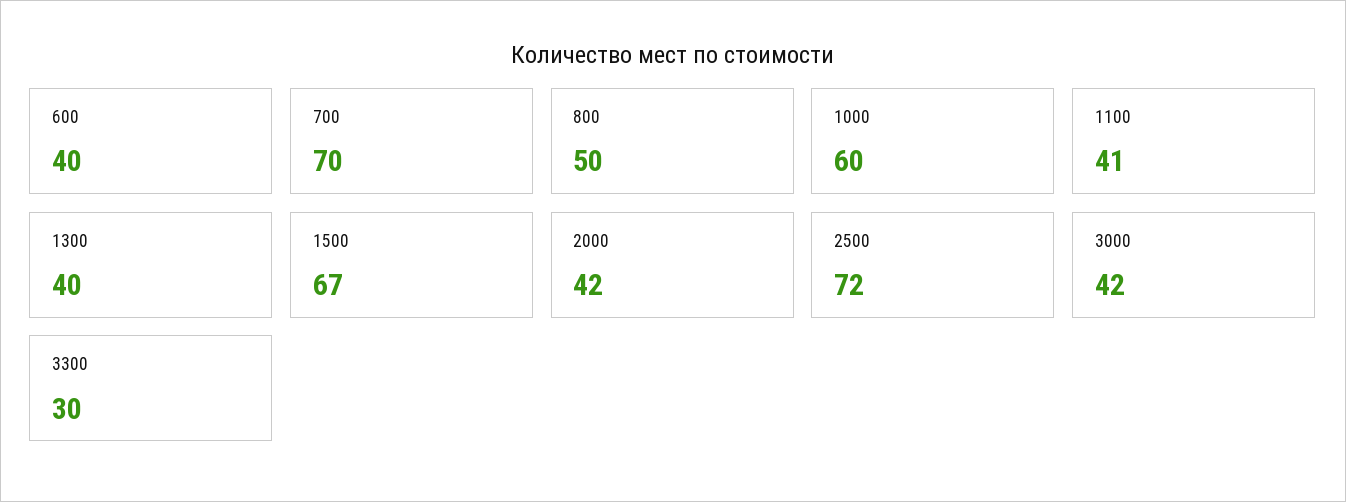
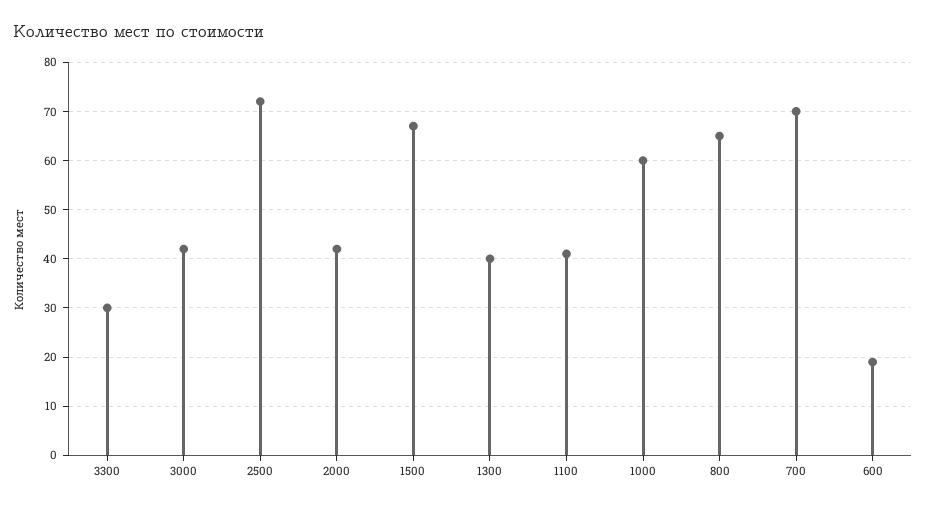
600: 40 -> 20
800: 50 -> 65

